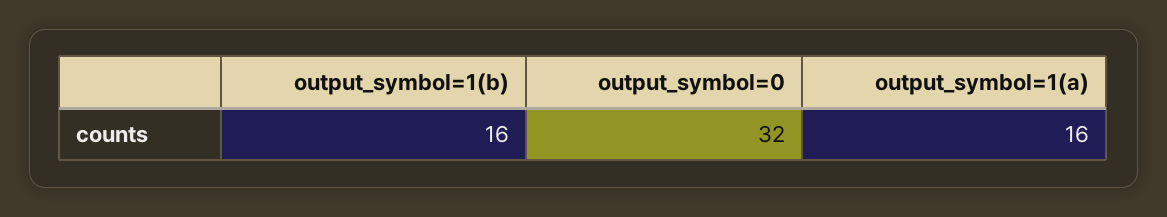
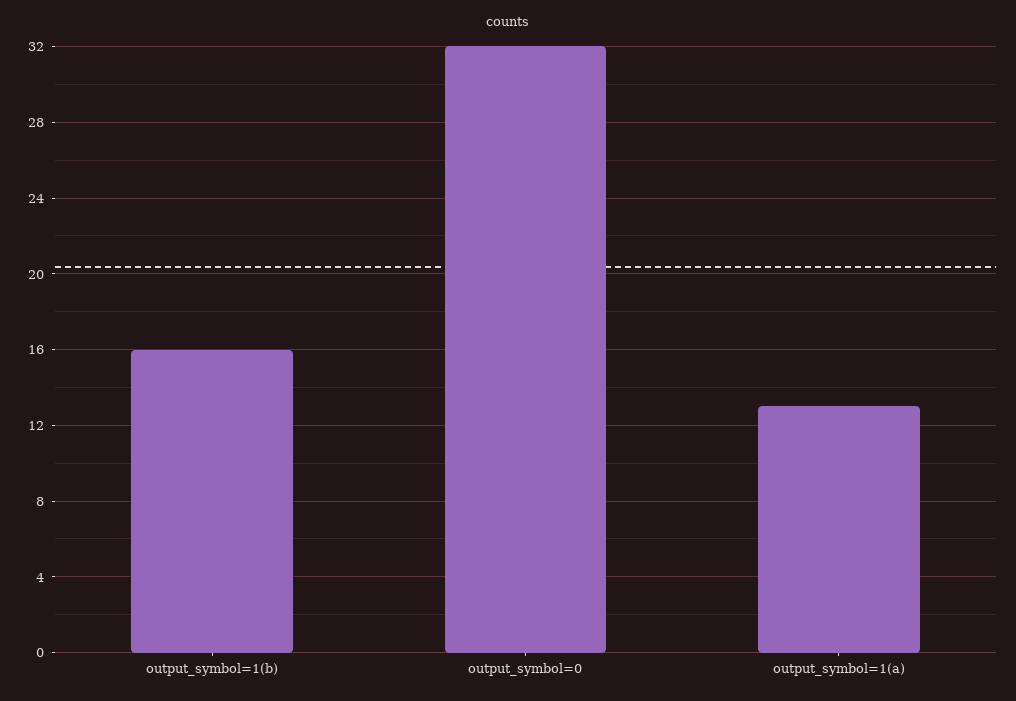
output_symbol=1(a): 16 -> 13

